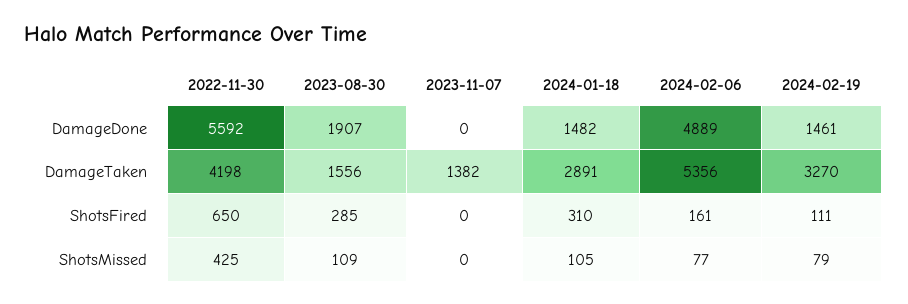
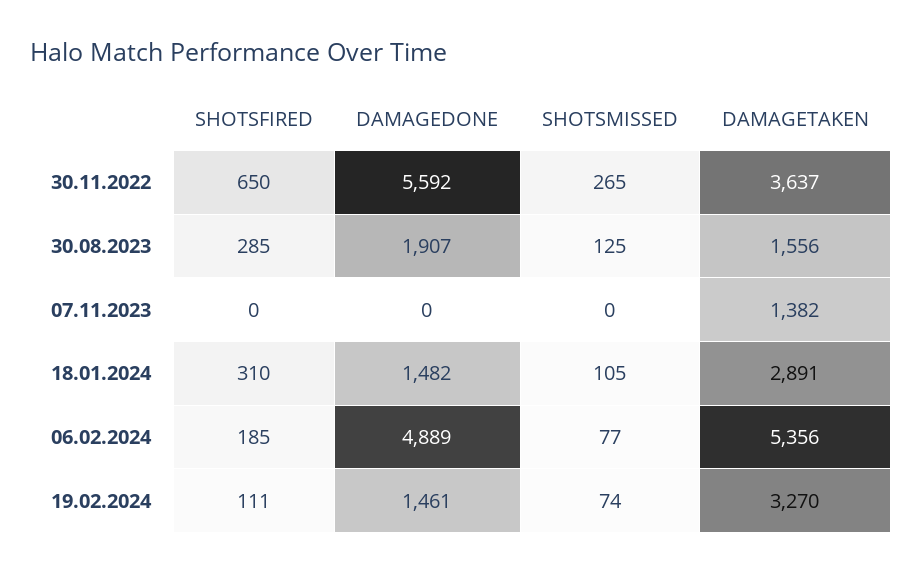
2022-11-30, DamageTaken: 4198 -> 3637
2024-02-06, ShotsFired: 161 -> 185
2022-11-30, ShotsMissed: 425 -> 265
2023-08-30, ShotsMissed: 109 -> 125
2024-02-19, ShotsMissed: 79 -> 74

